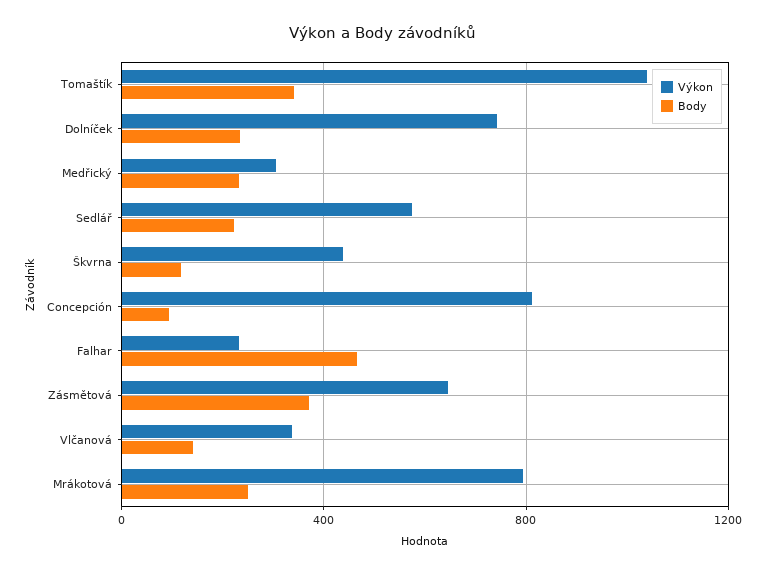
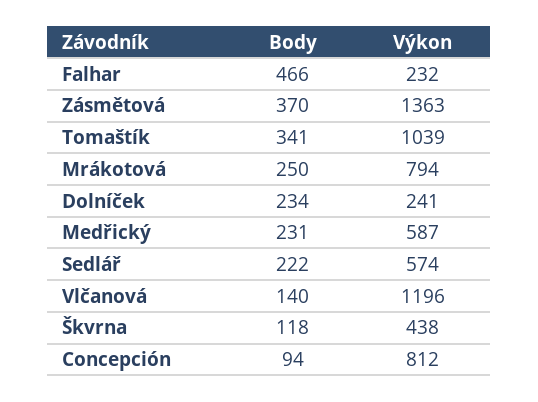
Výkon, Dolníček: 750 -> 241
Výkon, Medřický: 300 -> 587
Výkon, Zásmětová: 650 -> 1363
Výkon, Vlčanová: 350 -> 1196

